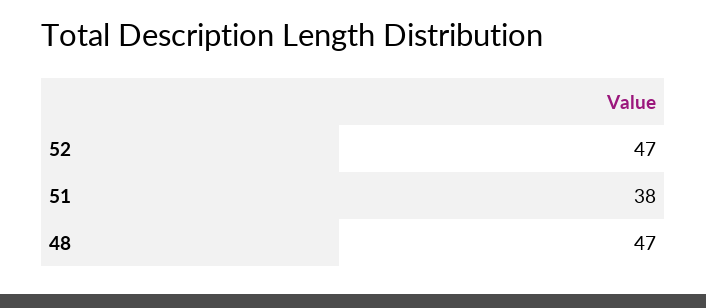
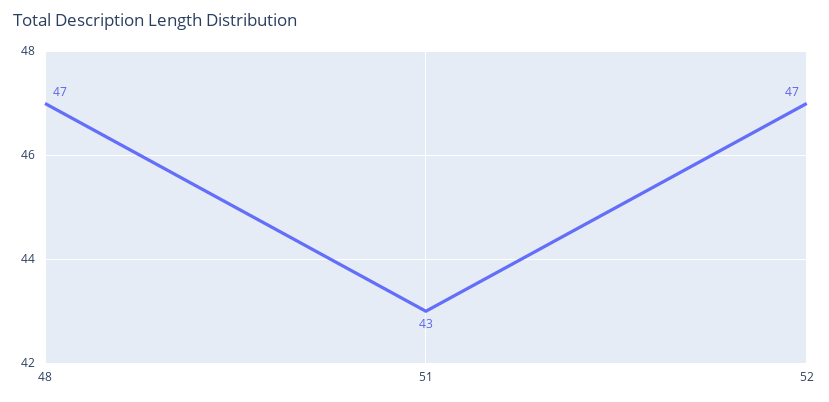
51: 38 -> 43

